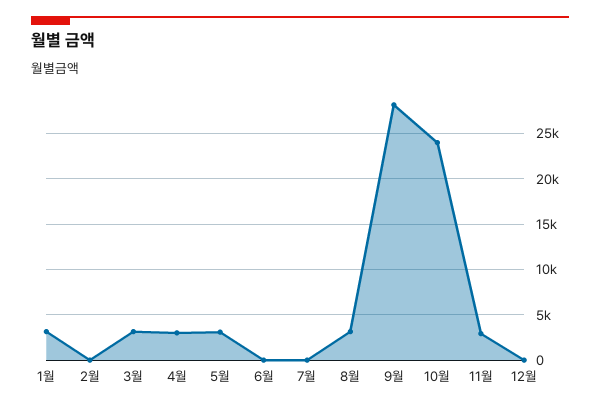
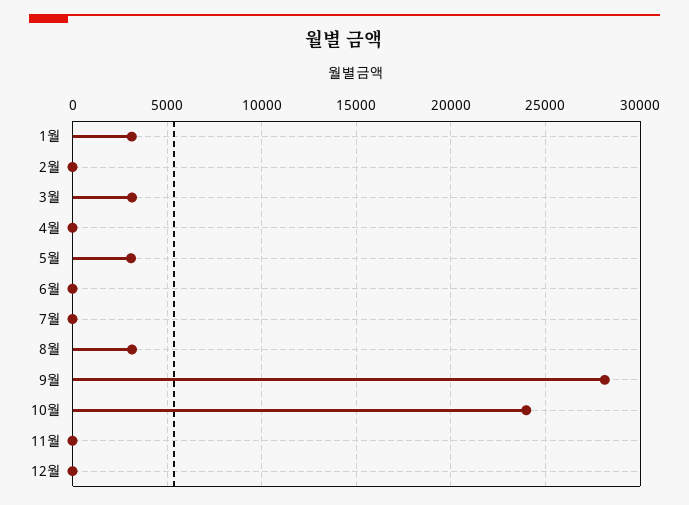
4월: 3000 -> 0
11월: 3000 -> 0

